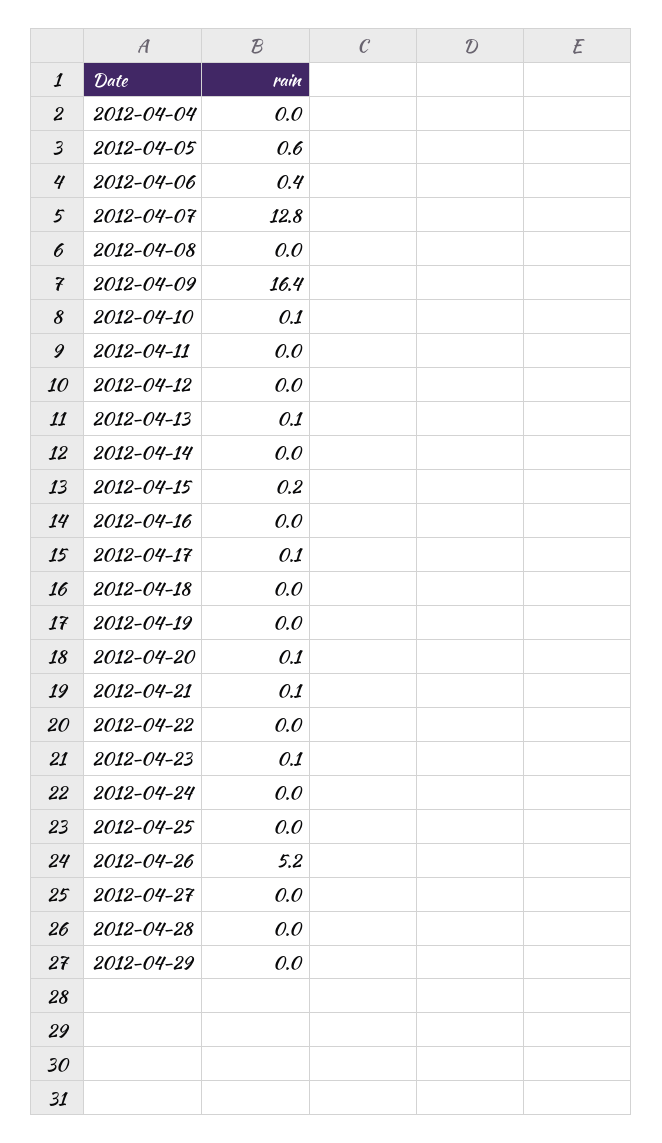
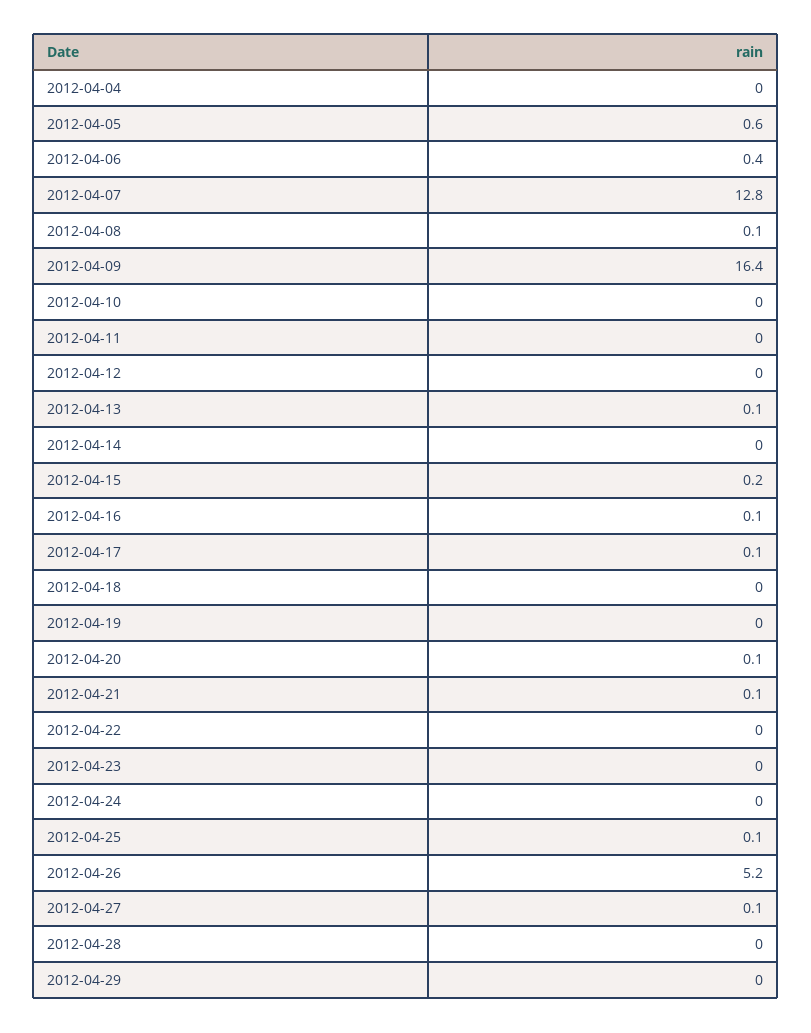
2012-04-08: 0 -> 0.1
2012-04-10: 0.1 -> 0
2012-04-16: 0 -> 0.1
2012-04-23: 0.1 -> 0
2012-04-25: 0 -> 0.1
2012-04-27: 0 -> 0.1

